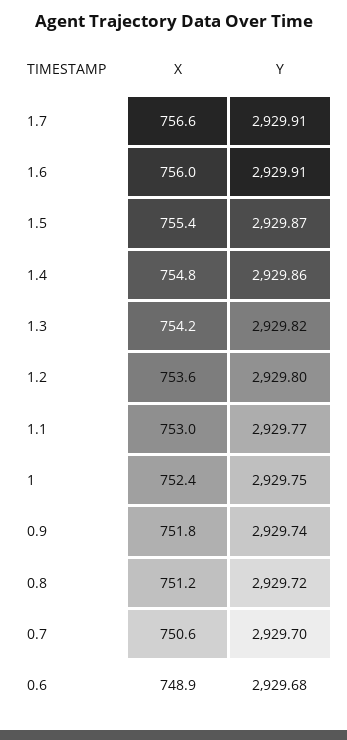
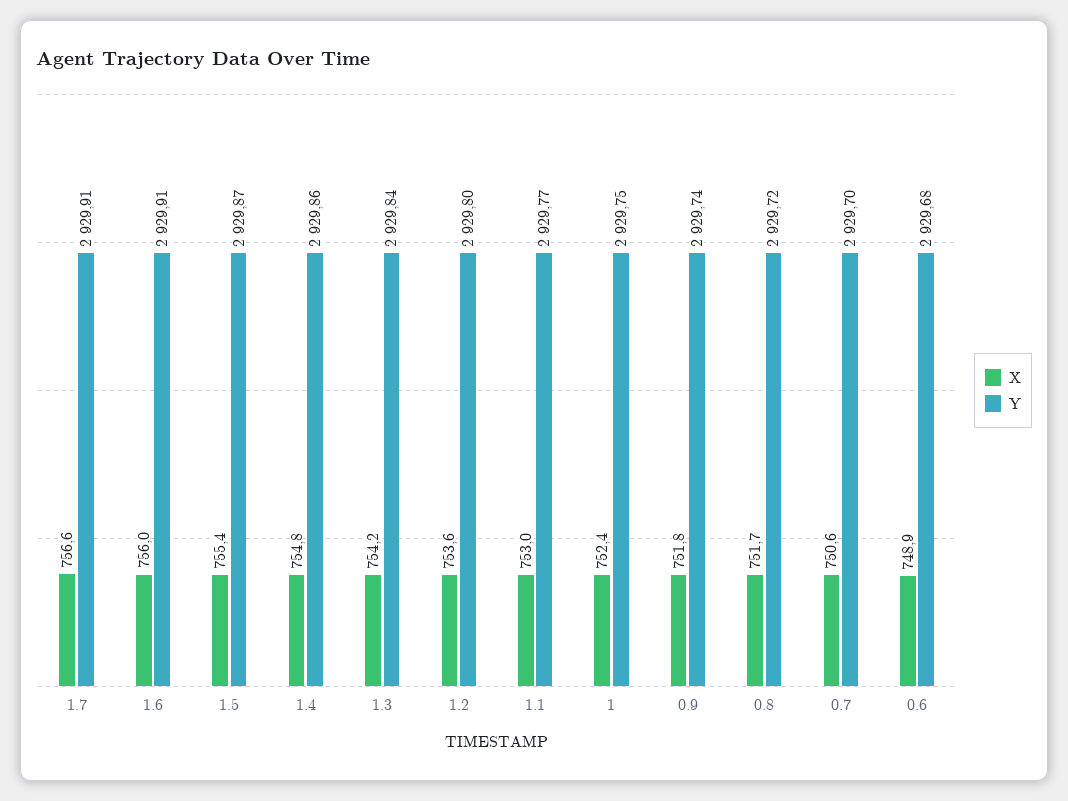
Y, 1.3: 2929.82 -> 2929.84
X, 0.8: 751.2 -> 751.7

